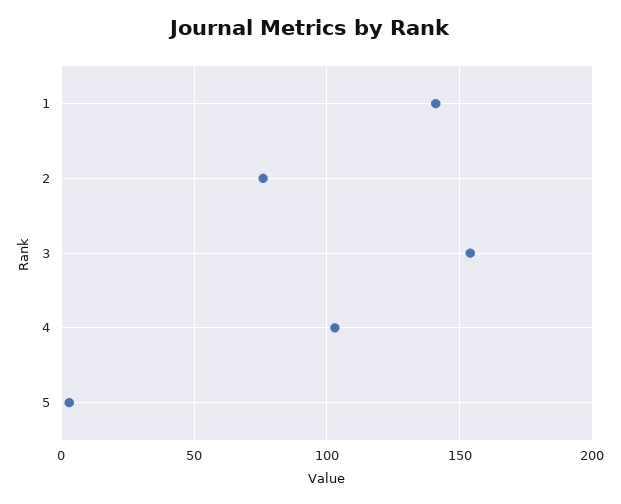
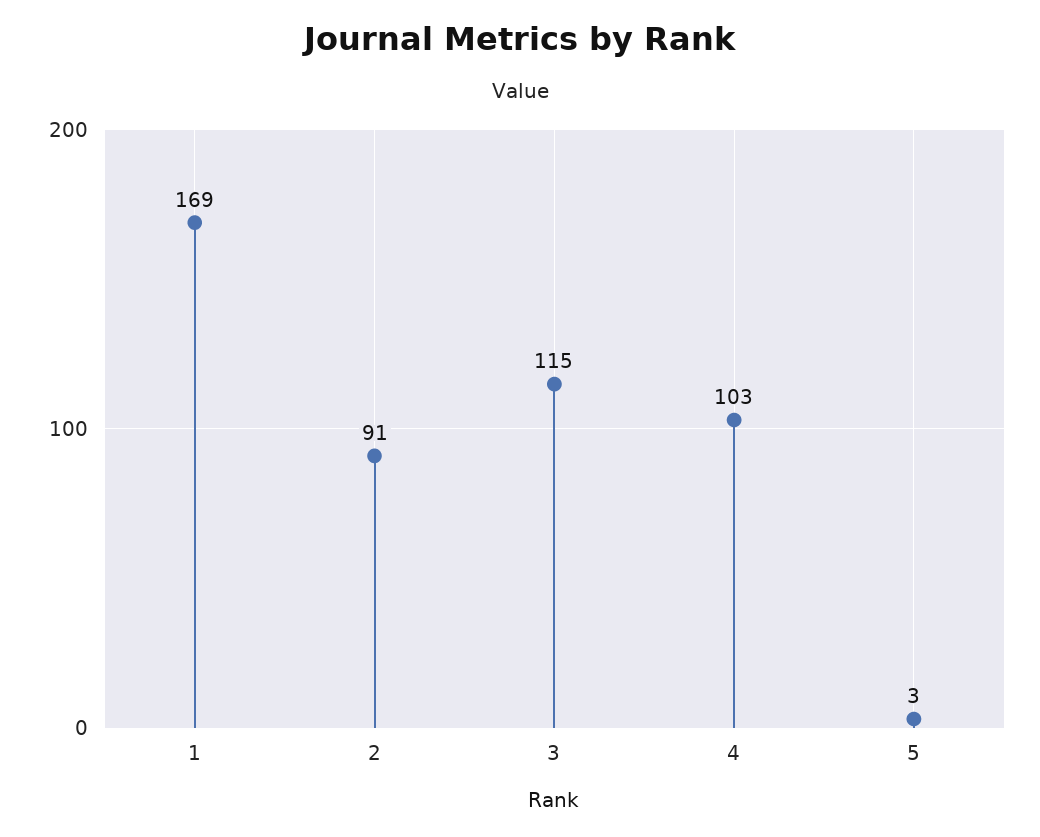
1: 140 -> 169
2: 75 -> 91
3: 155 -> 115

